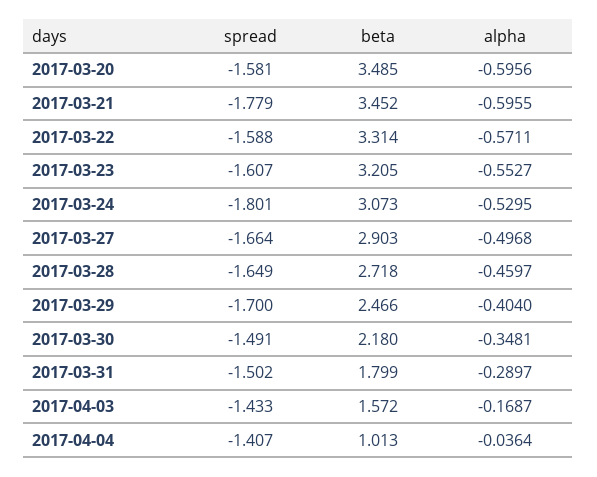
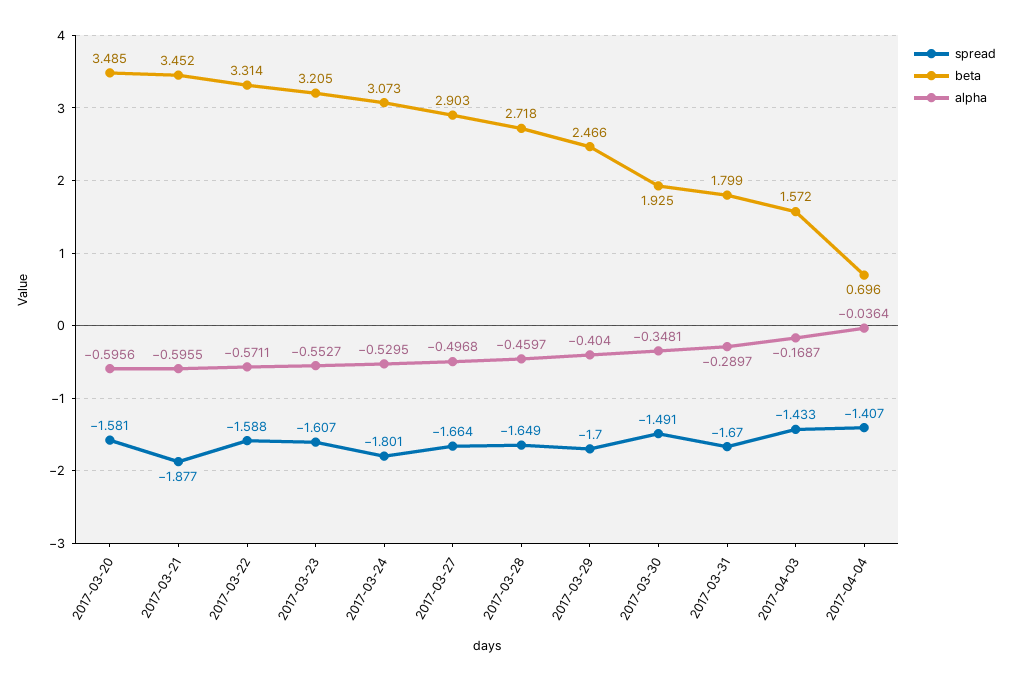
spread, 2017-03-21: -1.779 -> -1.877
beta, 2017-03-30: 2.18 -> 1.925
spread, 2017-03-31: -1.502 -> -1.67
beta, 2017-04-04: 1.013 -> 0.696

